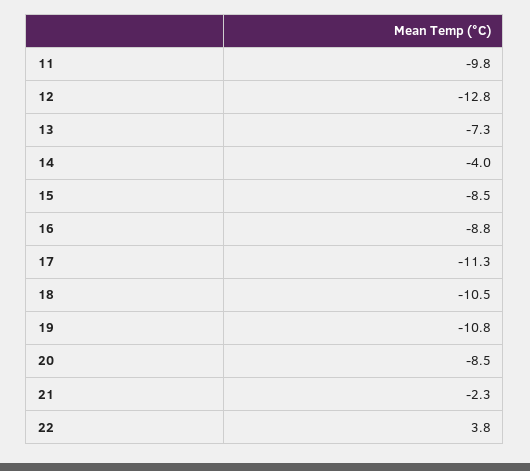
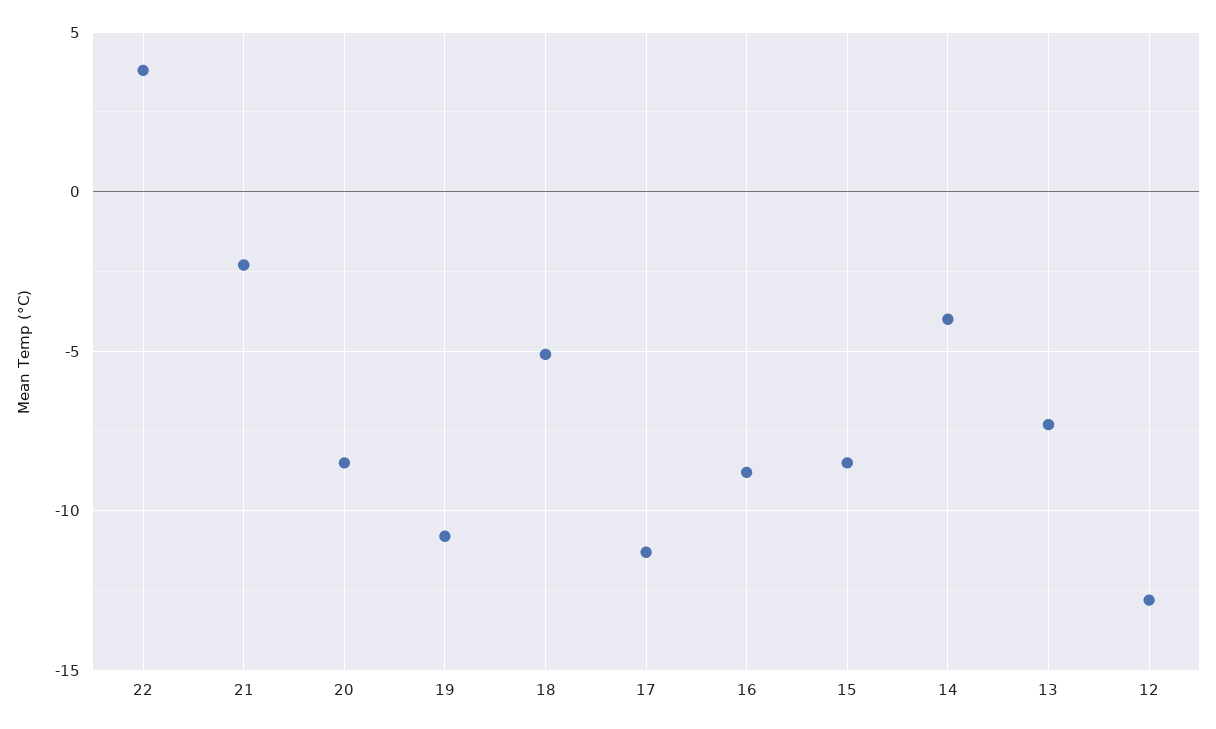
11: -9.8 -> none
18: -10.5 -> -5

